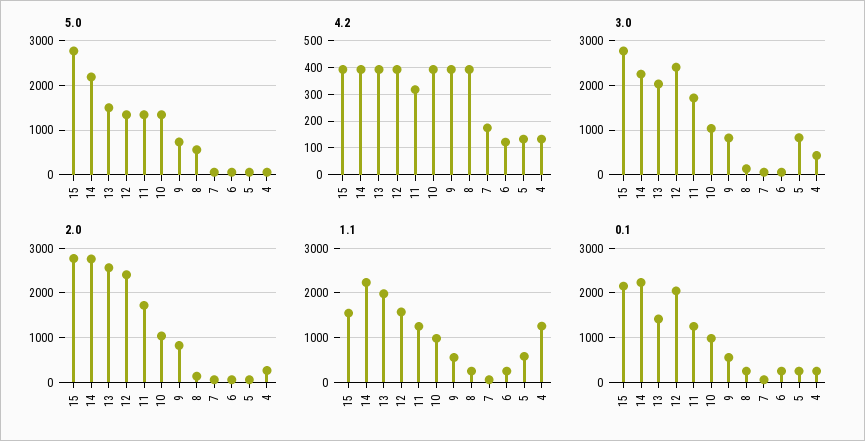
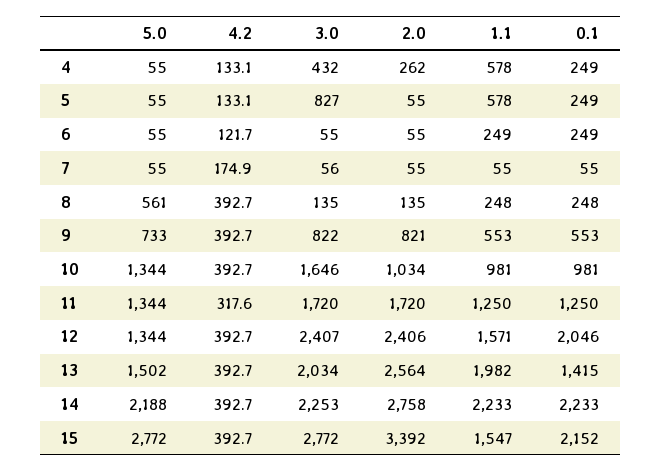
3.0, 10: 1000 -> 1646
2.0, 15: 2800 -> 3392
1.1, 4: 1200 -> 578

